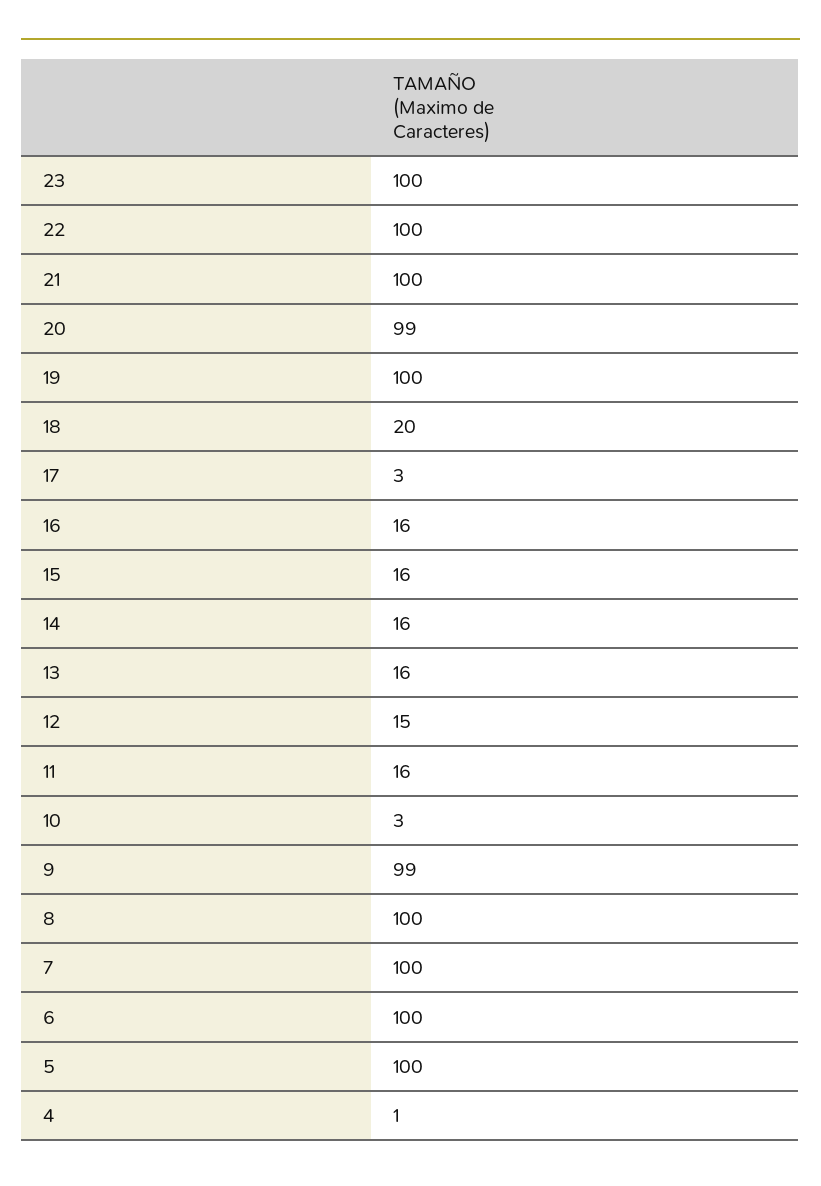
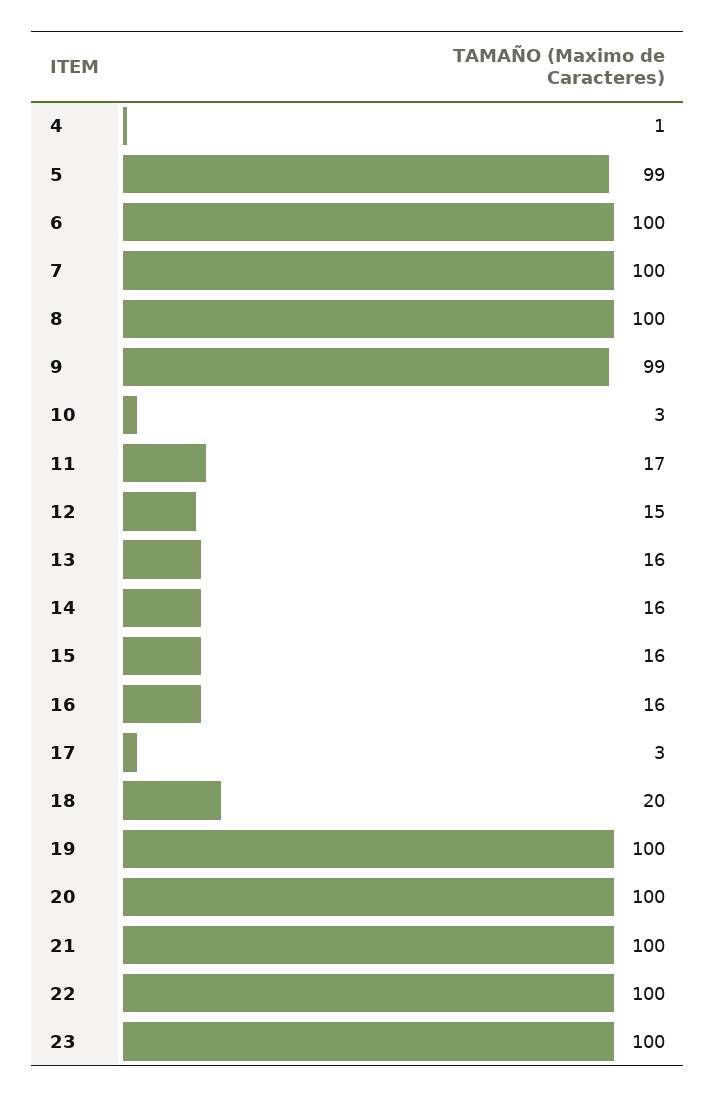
20: 99 -> 100
11: 16 -> 17
5: 100 -> 99

